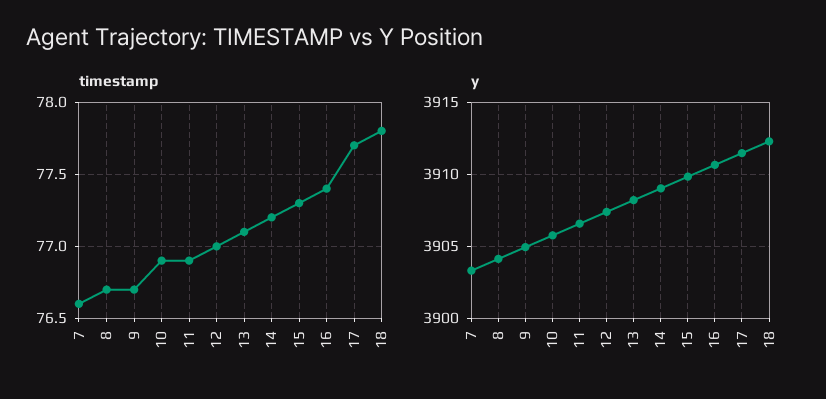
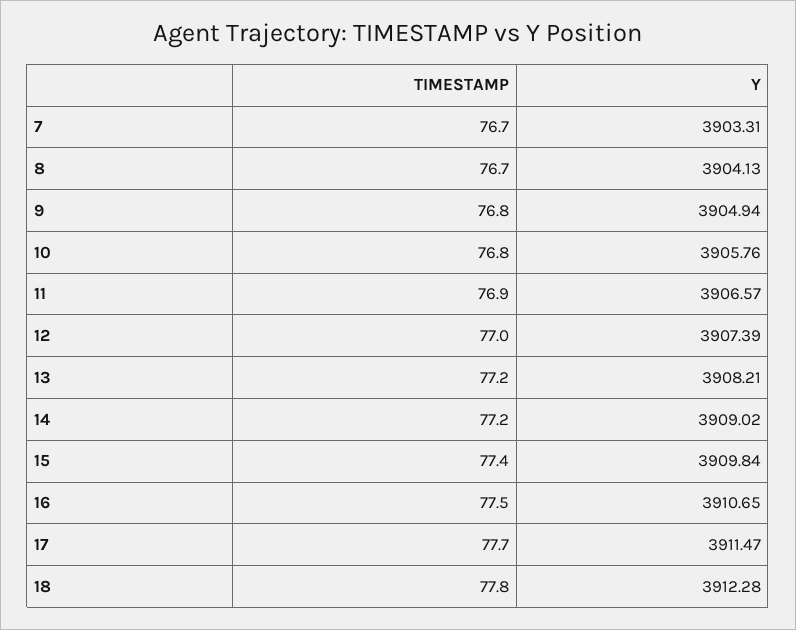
timestamp, 7: 76.6 -> 76.7
timestamp, 9: 76.7 -> 76.8
timestamp, 10: 76.9 -> 76.8
timestamp, 13: 77.1 -> 77.2
timestamp, 15: 77.3 -> 77.4
timestamp, 16: 77.4 -> 77.5

